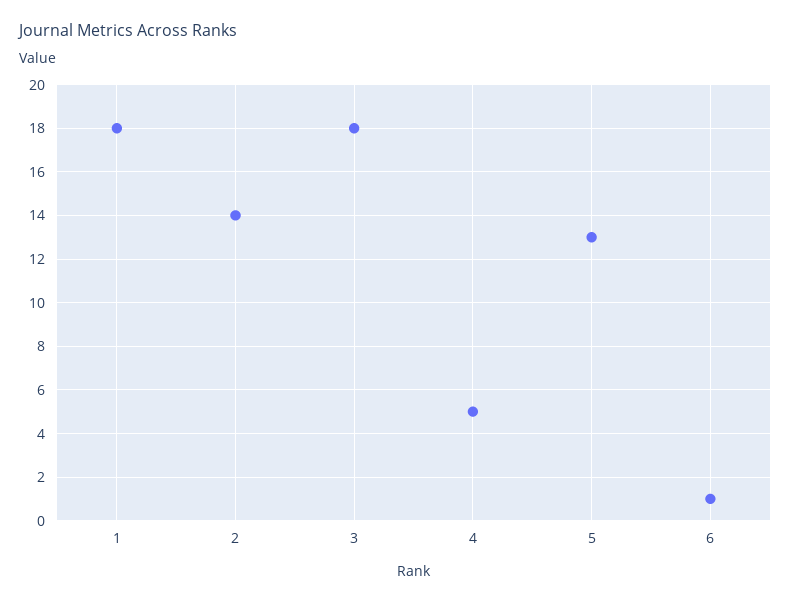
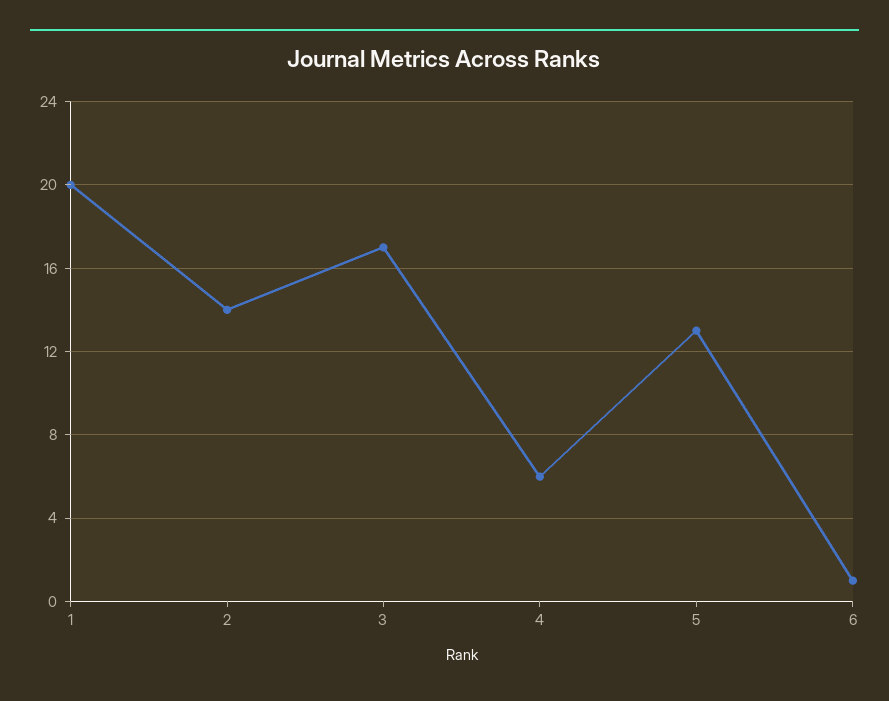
1: 18 -> 20
3: 18 -> 17
4: 5 -> 6

